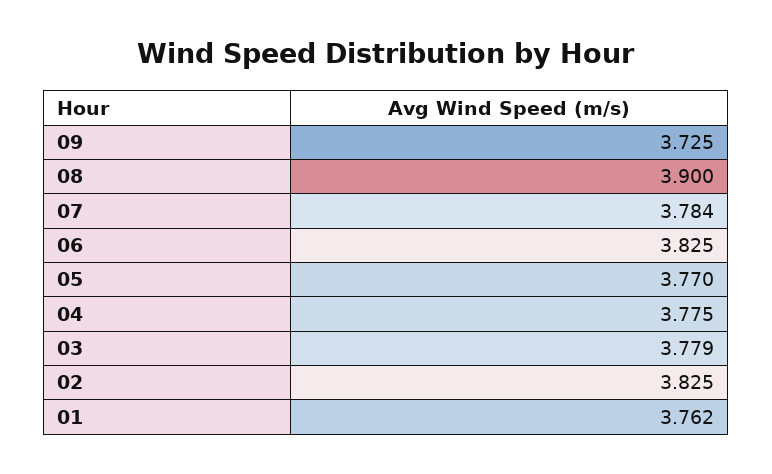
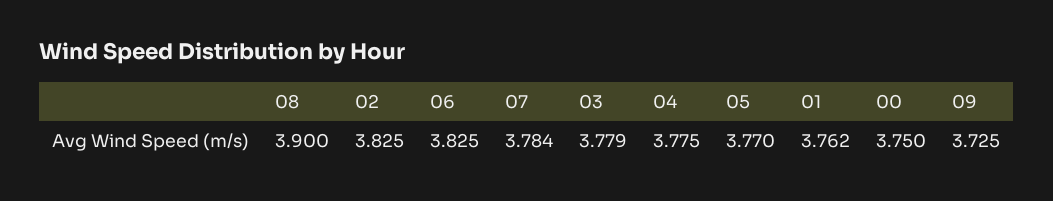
00: none -> 3.75

